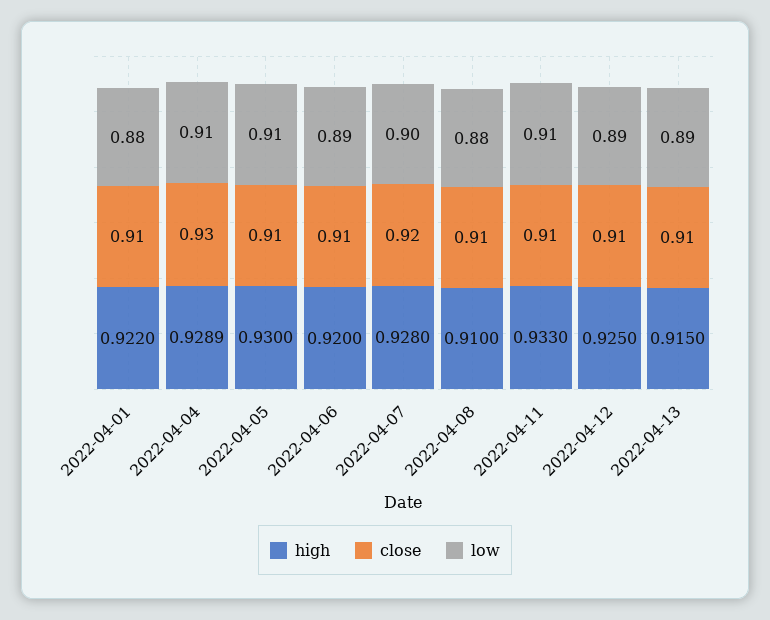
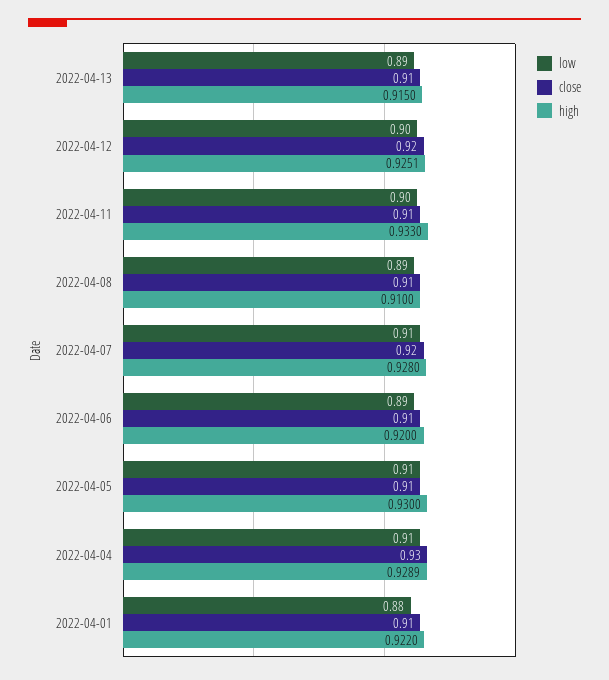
low, 2022-04-07: 0.9 -> 0.91
low, 2022-04-08: 0.88 -> 0.89
low, 2022-04-11: 0.91 -> 0.9
high, 2022-04-12: 0.925 -> 0.9251
close, 2022-04-12: 0.91 -> 0.92
low, 2022-04-12: 0.89 -> 0.9

